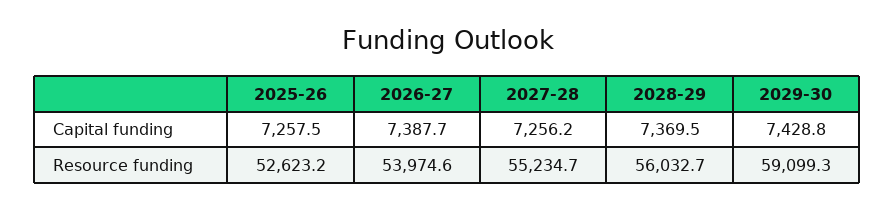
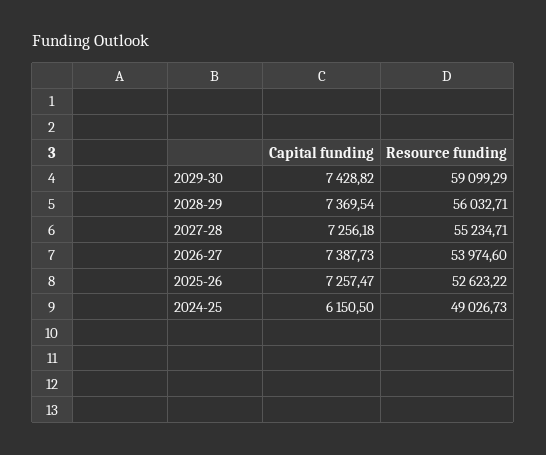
2024-25, Capital funding: none -> 6150.5
2024-25, Resource funding: none -> 49026.73

